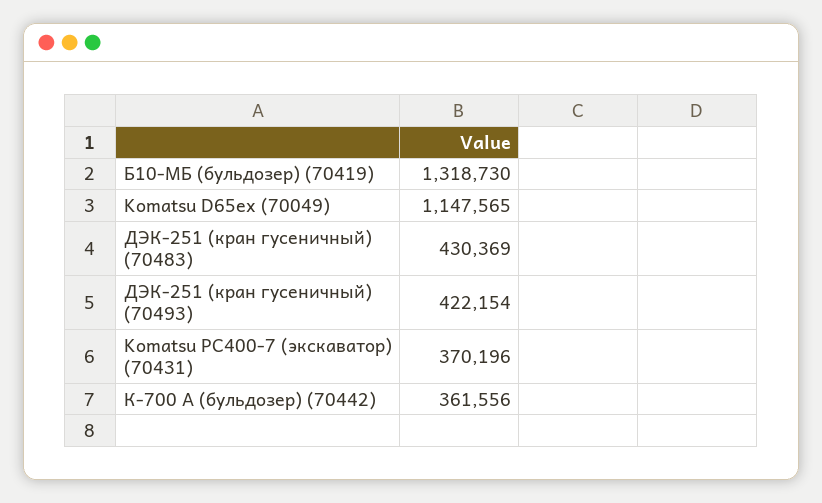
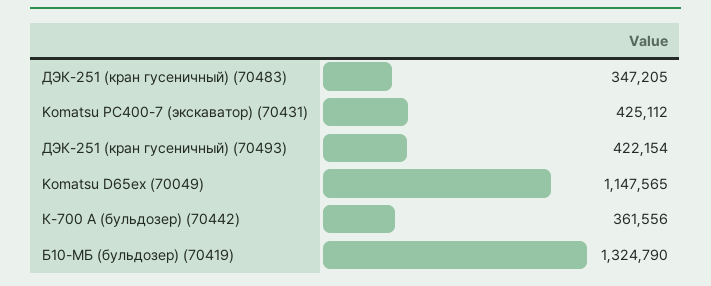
Б10-МБ (бульдозер) (70419): 1318730 -> 1324790
ДЭК-251 (кран гусеничный) (70483): 430369 -> 347205
Komatsu PC400-7 (экскаватор) (70431): 370196 -> 425112

